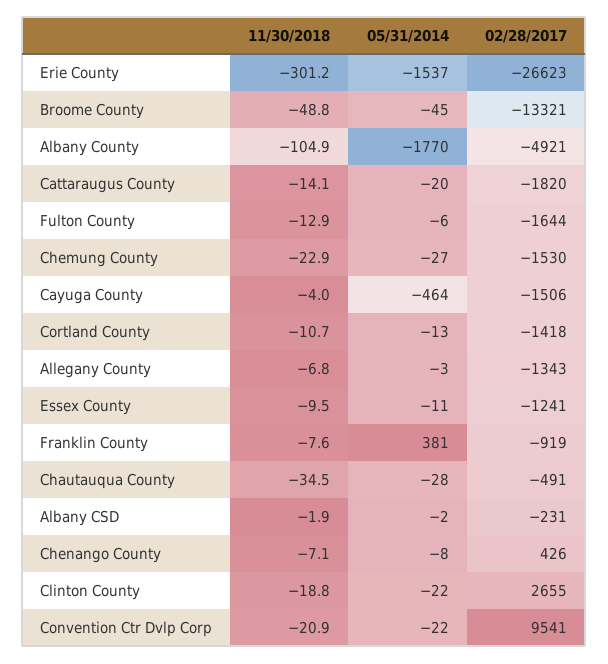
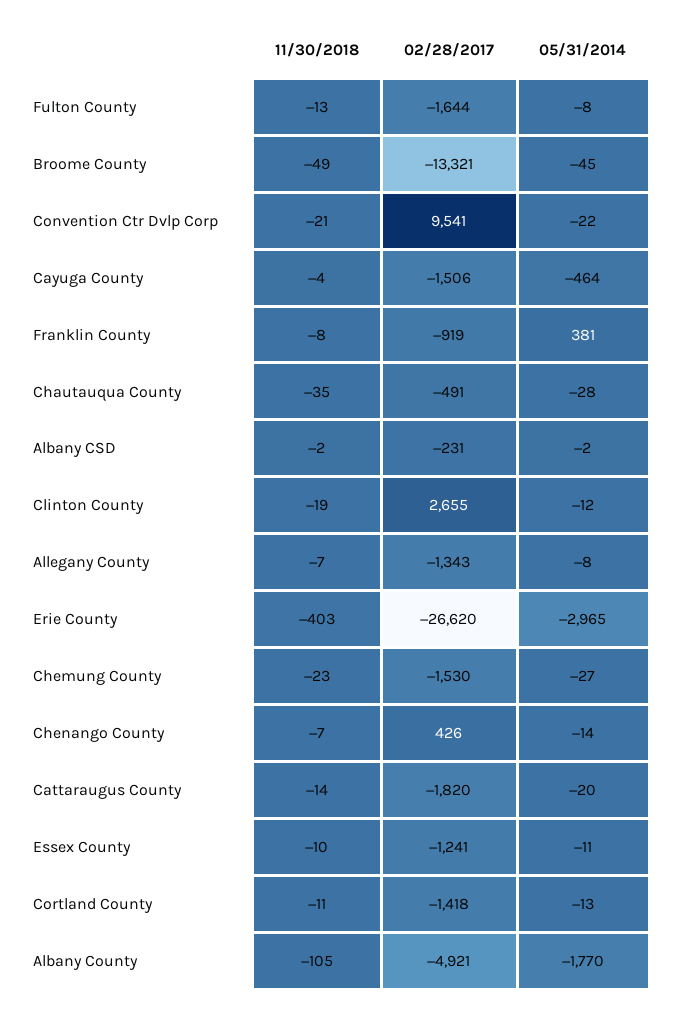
11/30/2018, Erie County: -301.2 -> -403
05/31/2014, Erie County: -1537 -> -2965
02/28/2017, Erie County: -26623 -> -26620
05/31/2014, Fulton County: -6 -> -8
05/31/2014, Allegany County: -3 -> -8
05/31/2014, Chenango County: -8 -> -14
05/31/2014, Clinton County: -22 -> -12

